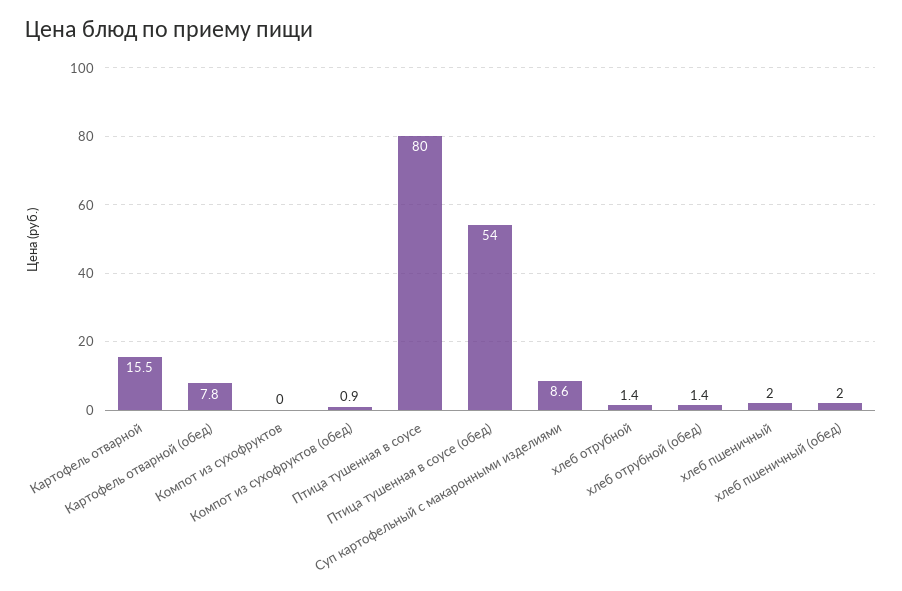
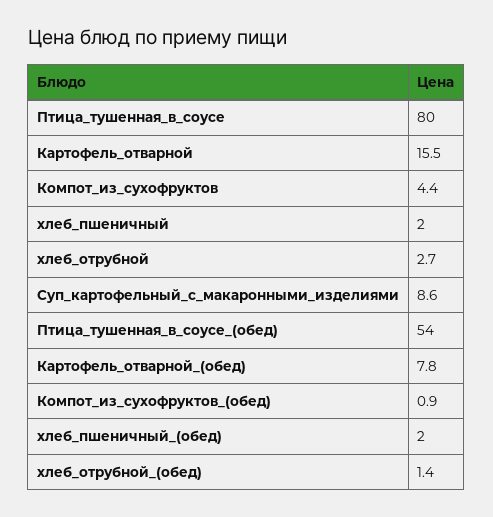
Компот из сухофруктов: 0 -> 4.4
хлеб отрубной: 1.4 -> 2.7

